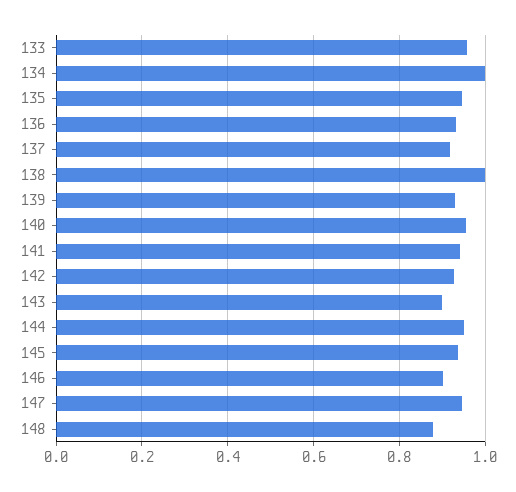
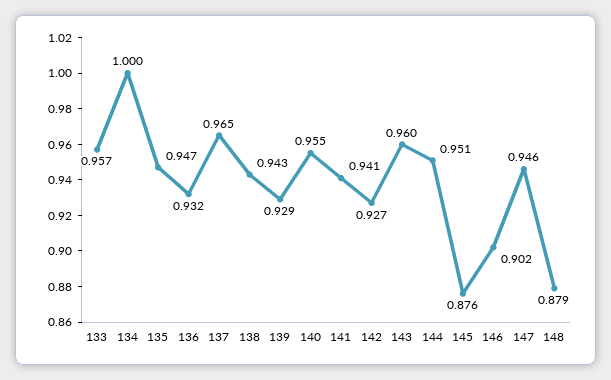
137: 0.92 -> 0.965
138: 1 -> 0.943
143: 0.9 -> 0.96
145: 0.94 -> 0.876

